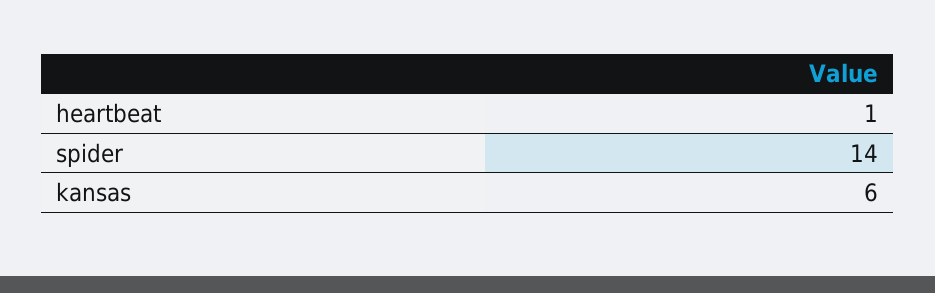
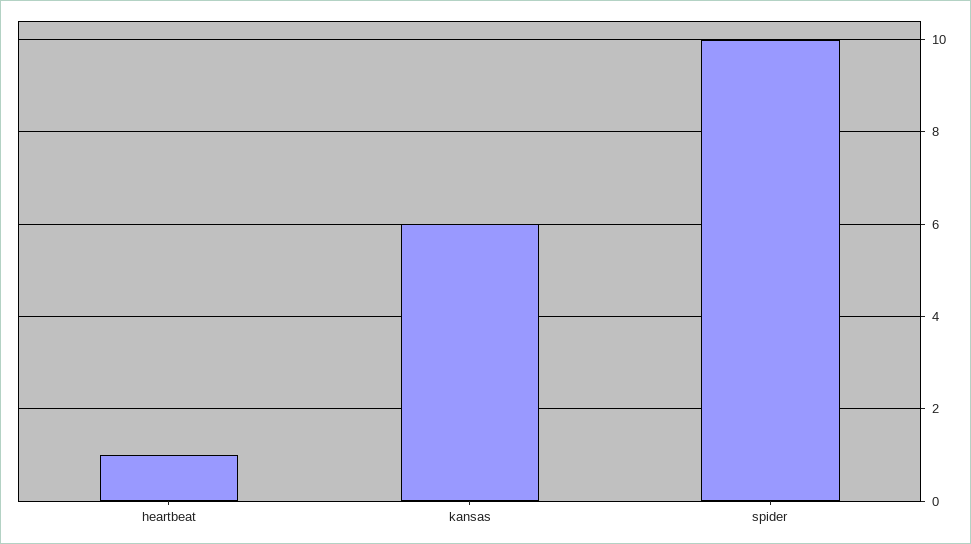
spider: 14 -> 10

